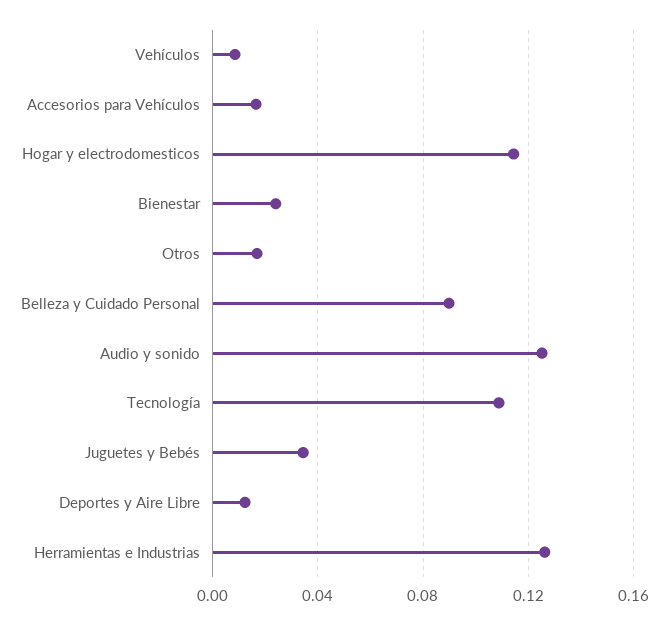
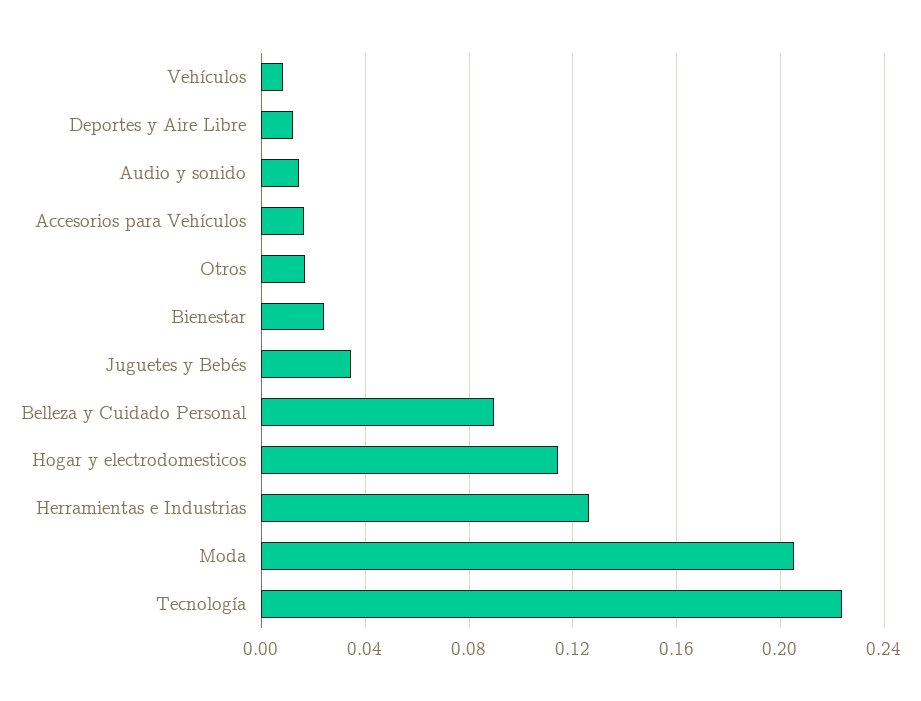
Audio y sonido: 0.125 -> 0.015
Tecnología: 0.11 -> 0.225
Moda: none -> 0.205

